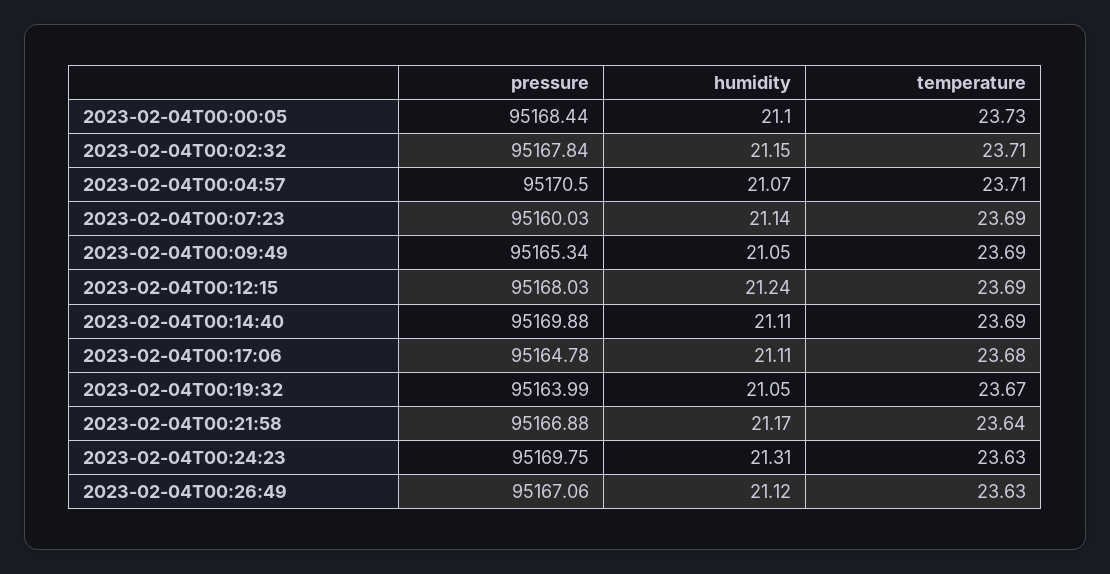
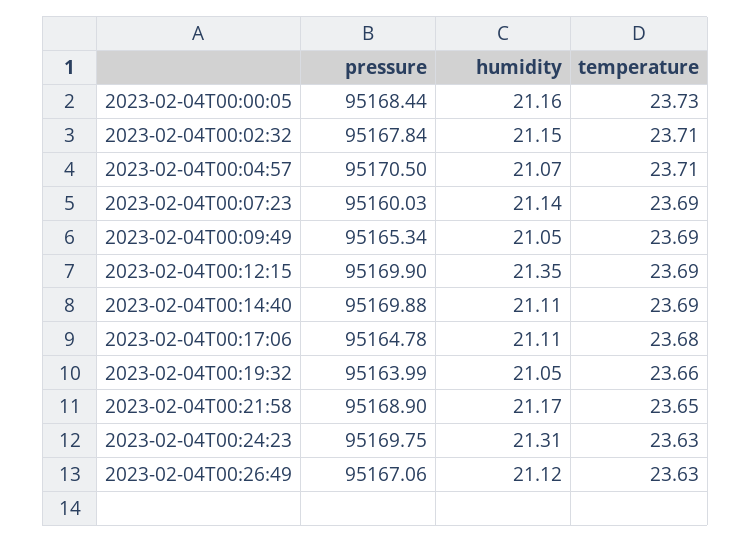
humidity, 2023-02-04T00:00:05: 21.1 -> 21.16
pressure, 2023-02-04T00:12:15: 95168.03 -> 95169.9
humidity, 2023-02-04T00:12:15: 21.24 -> 21.35
temperature, 2023-02-04T00:19:32: 23.67 -> 23.66
pressure, 2023-02-04T00:21:58: 95166.88 -> 95168.9
temperature, 2023-02-04T00:21:58: 23.64 -> 23.65

